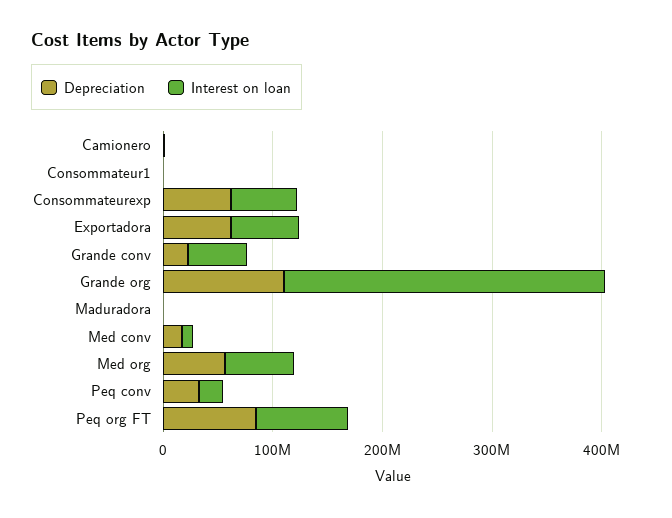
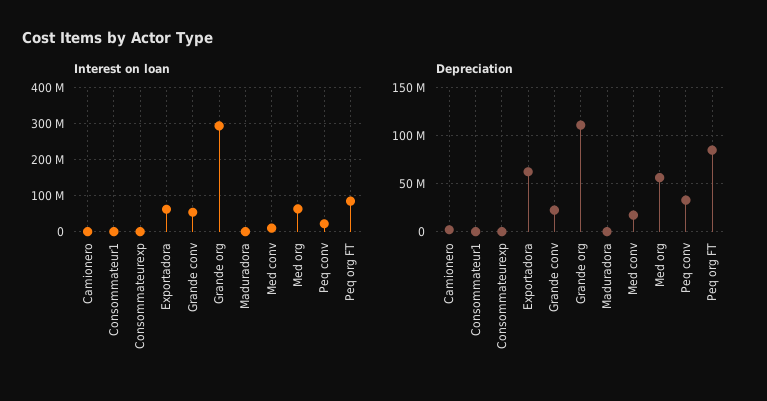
Depreciation, Consommateurexp: 60000000 -> 0
Interest on loan, Consommateurexp: 60000000 -> 0

